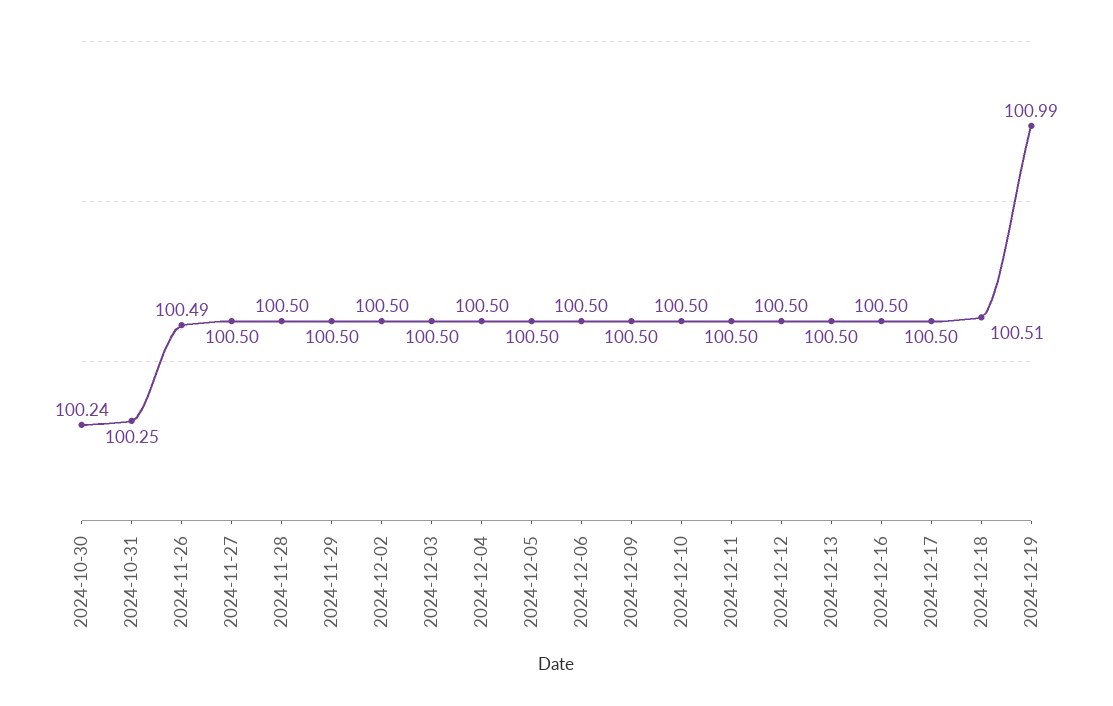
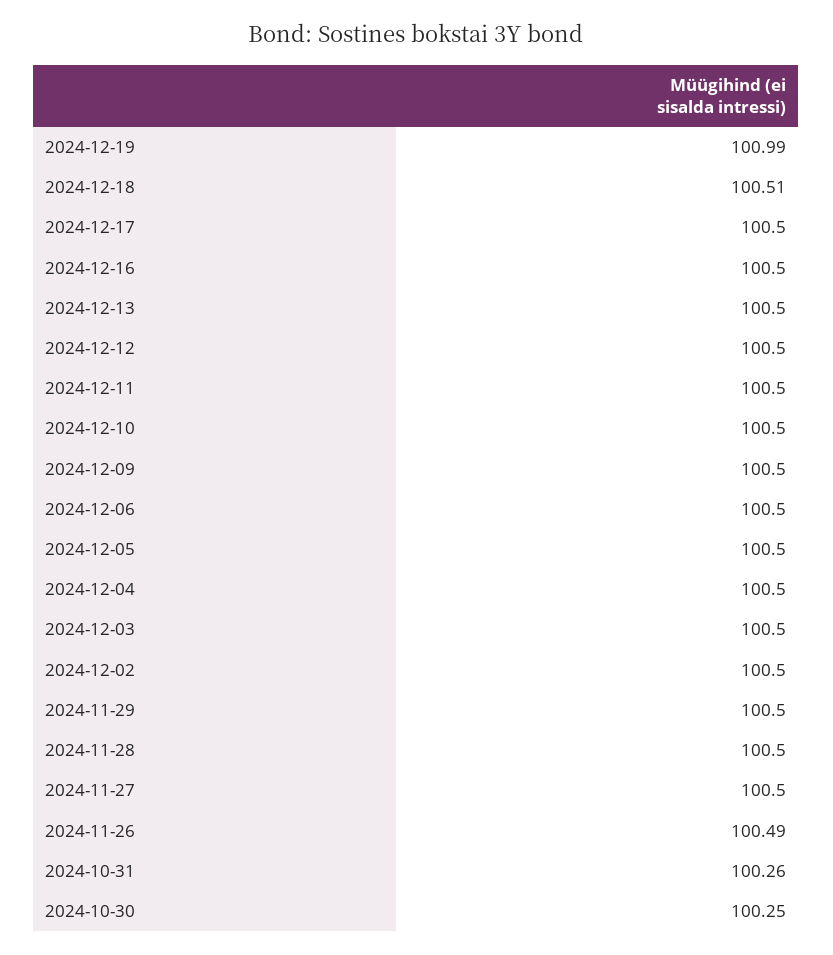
2024-10-30: 100.24 -> 100.25
2024-10-31: 100.25 -> 100.26

